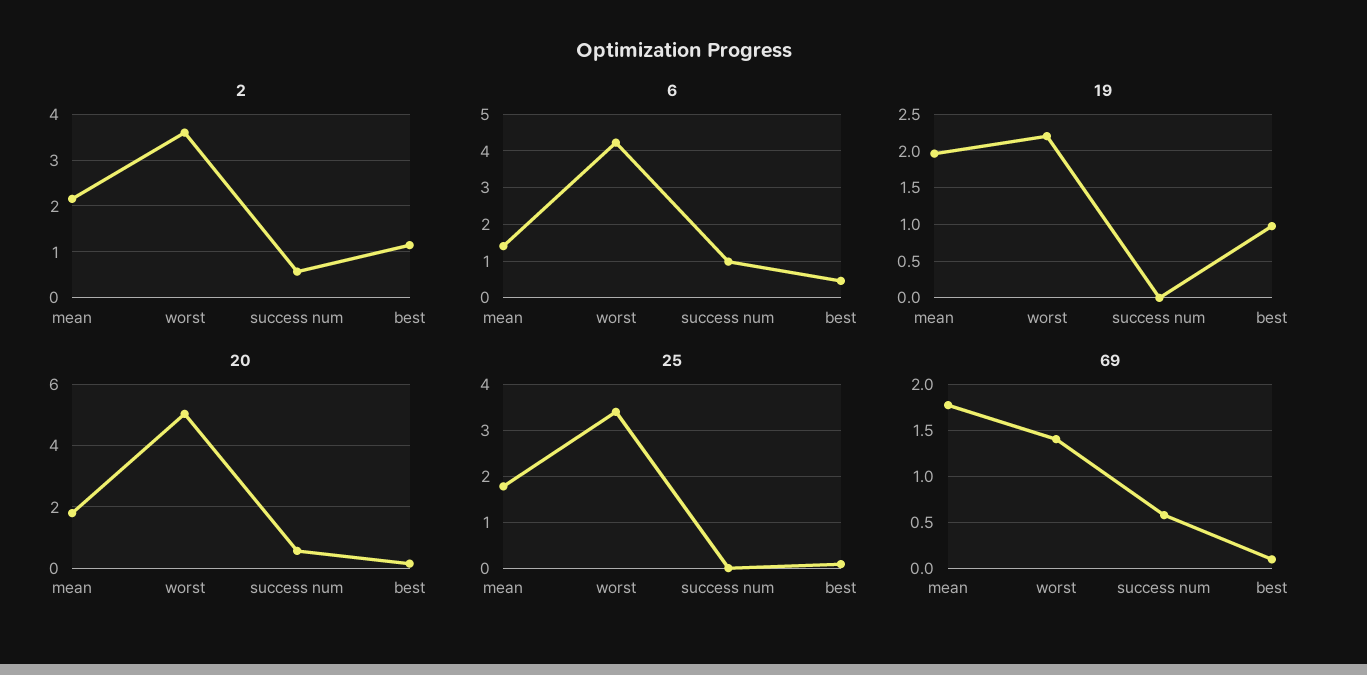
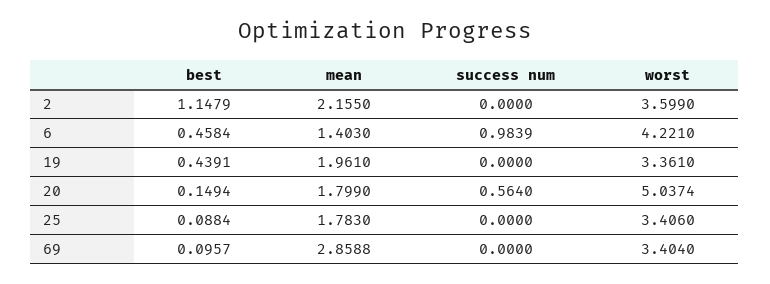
2, success num: 0.6 -> 0
19, worst: 2.2 -> 3.361
19, best: 1 -> 0.4391
69, mean: 1.8 -> 2.8588
69, worst: 1.4 -> 3.404
69, success num: 0.6 -> 0

